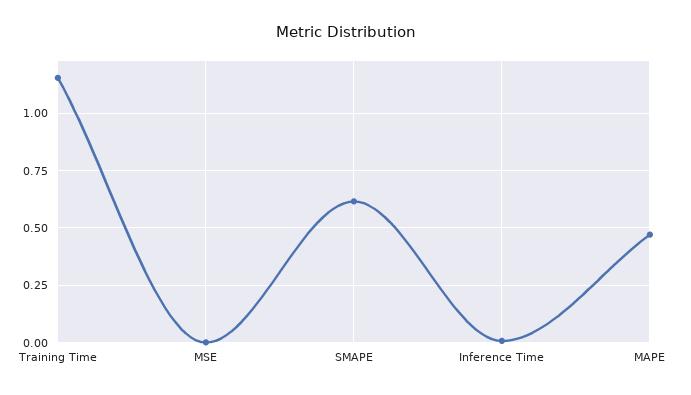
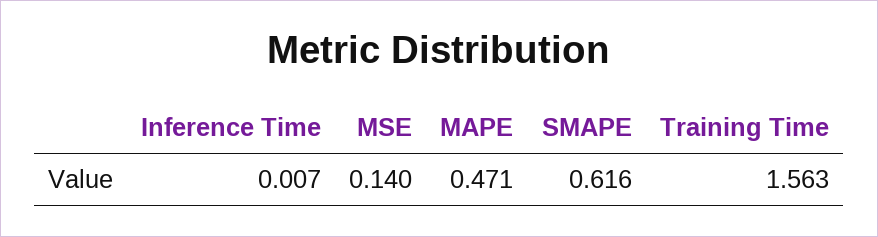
Training Time: 1.15 -> 1.563
MSE: 0 -> 0.14

